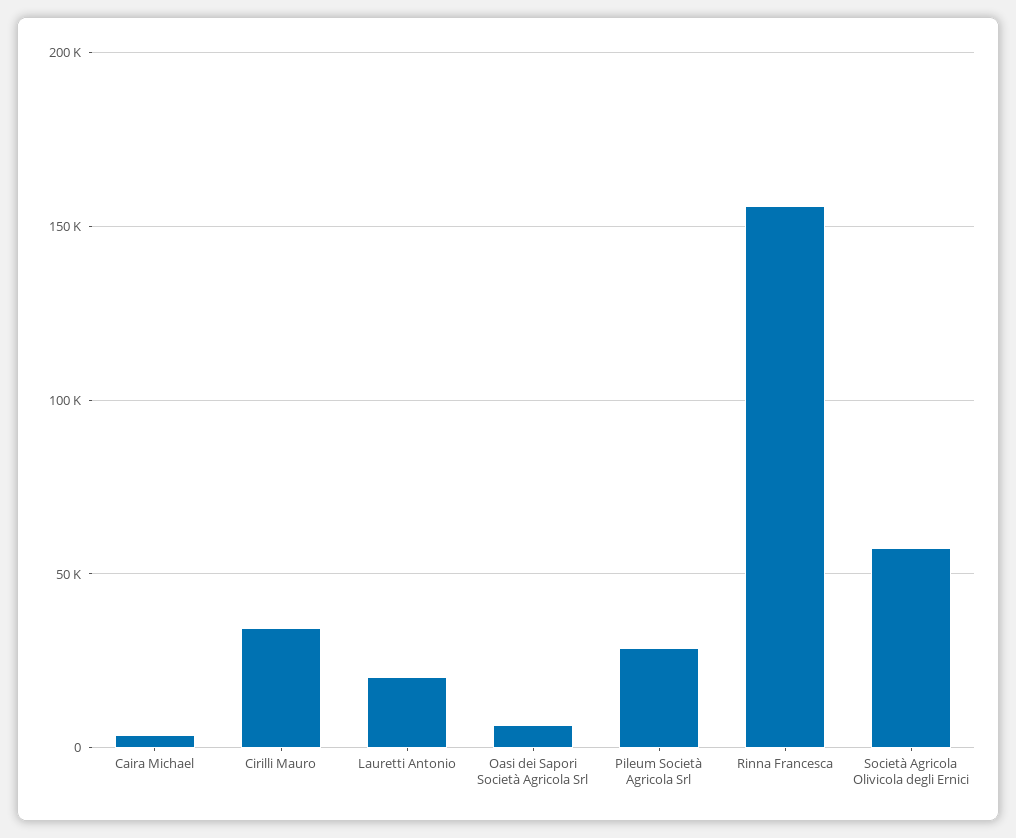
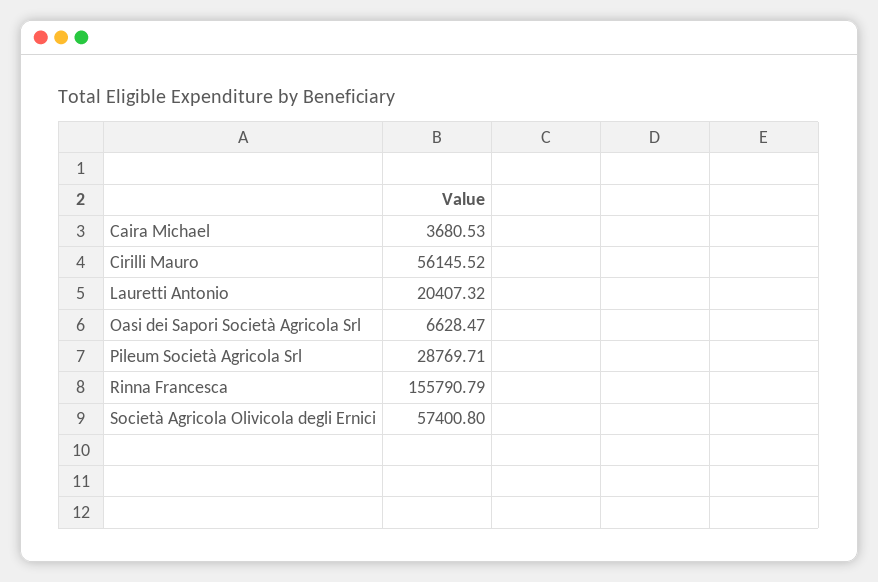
Cirilli Mauro: 35000 -> 56145.52

